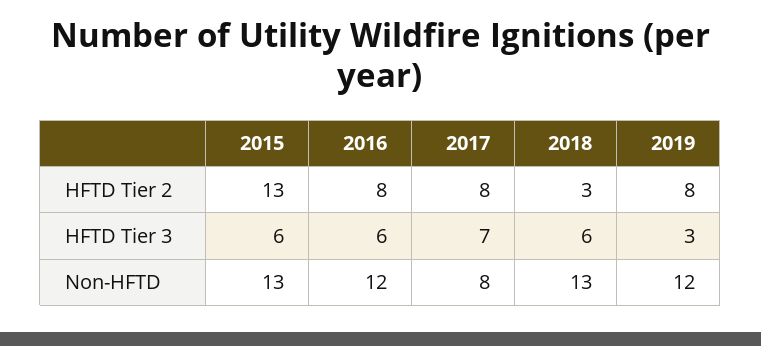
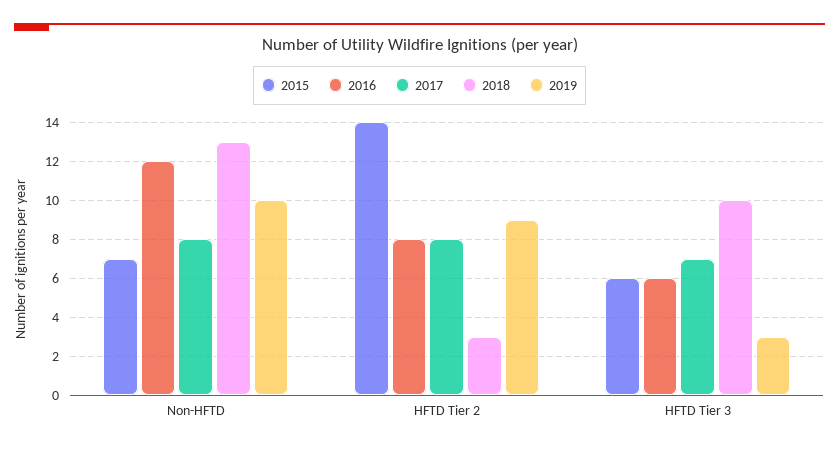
2015, HFTD Tier 2: 13 -> 14
2019, HFTD Tier 2: 8 -> 9
2018, HFTD Tier 3: 6 -> 10
2015, Non-HFTD: 13 -> 7
2019, Non-HFTD: 12 -> 10

